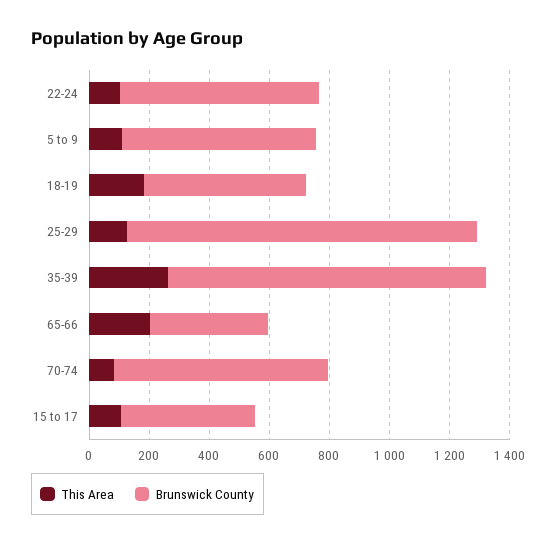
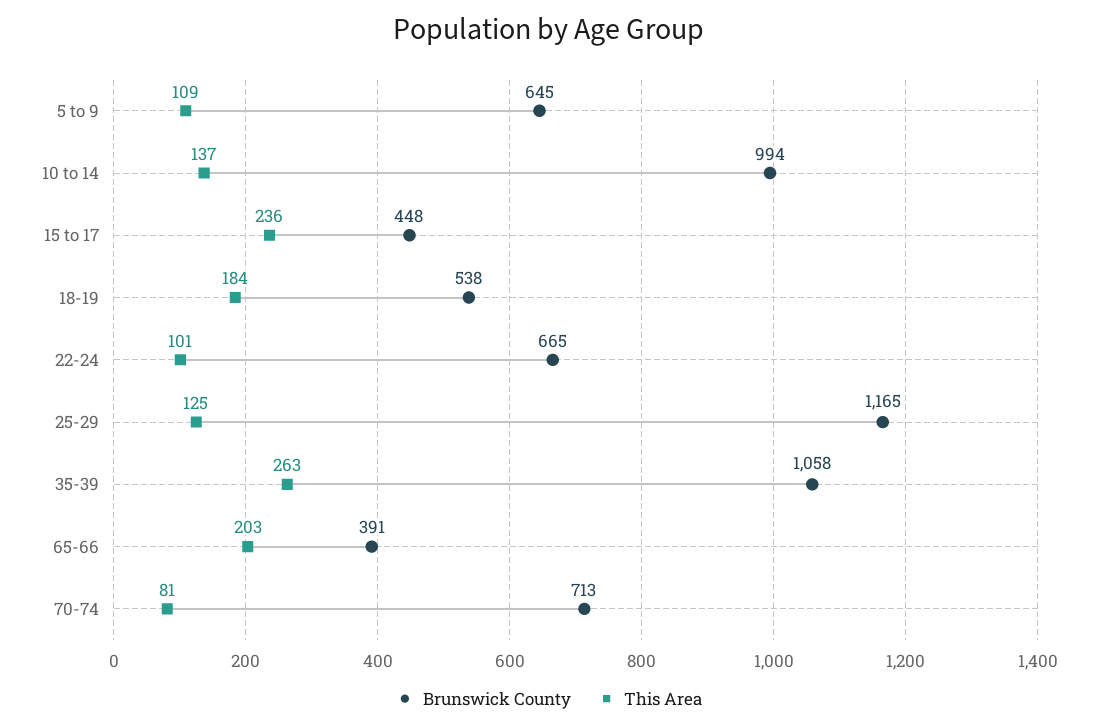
This Area, 15 to 17: 100 -> 236
Brunswick County, 10 to 14: none -> 994
This Area, 10 to 14: none -> 137

